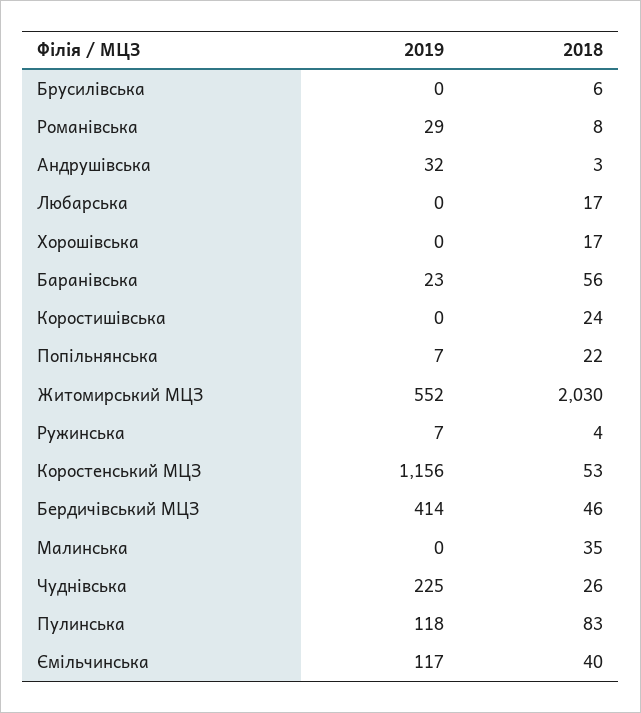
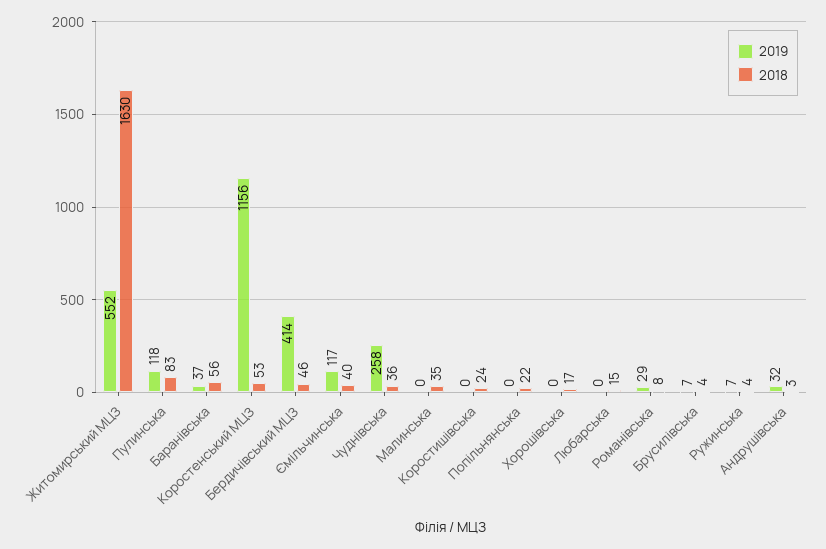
2019, Брусилівська: 0 -> 7
2018, Брусилівська: 6 -> 4
2018, Любарська: 17 -> 15
2019, Баранівська: 23 -> 37
2019, Попільнянська: 7 -> 0
2018, Житомирський МЦЗ: 2030 -> 1630
2019, Чуднівська: 225 -> 258
2018, Чуднівська: 26 -> 36

